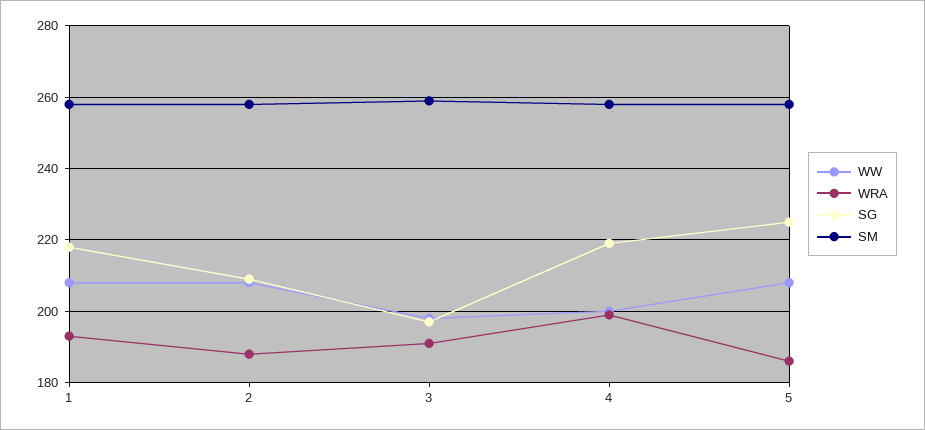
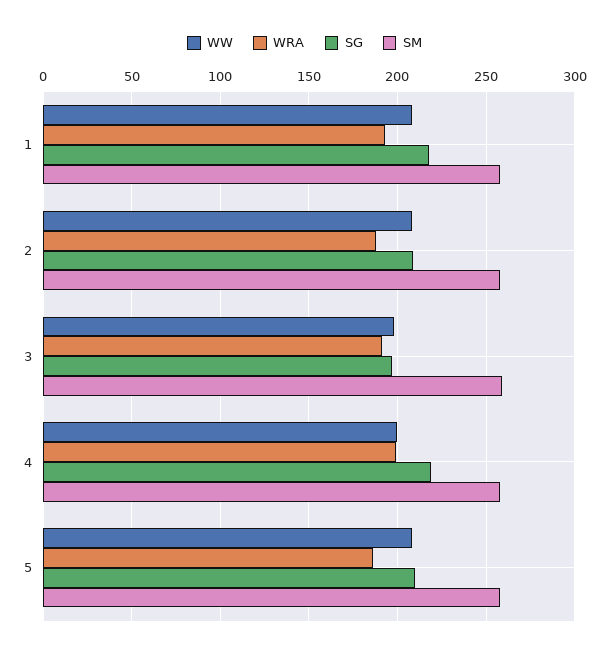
SG, 5: 225 -> 210

